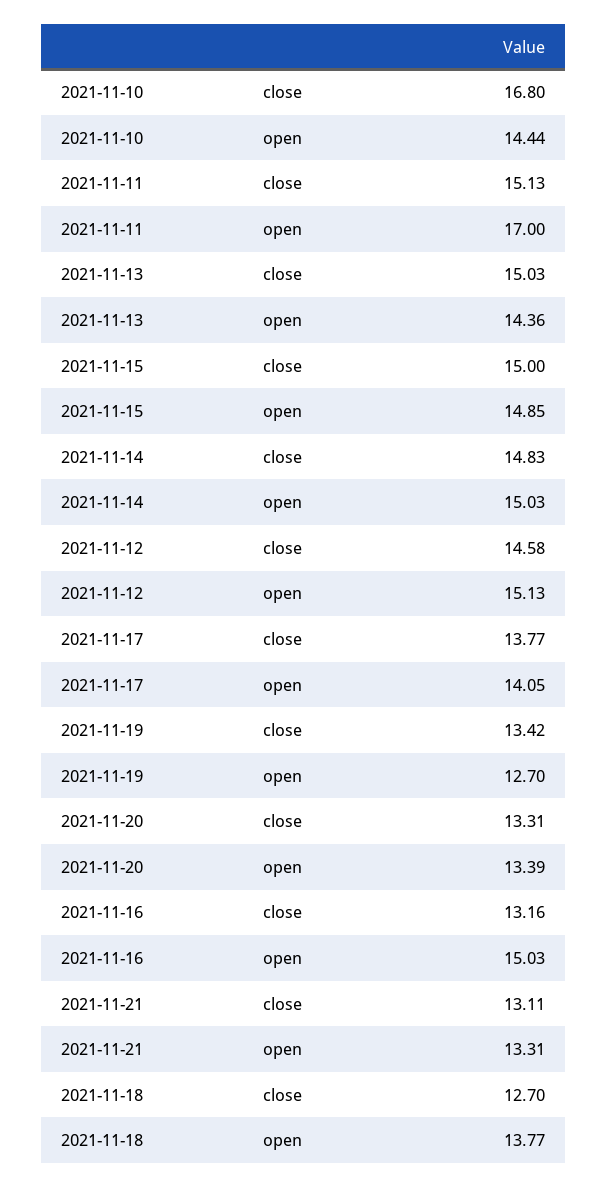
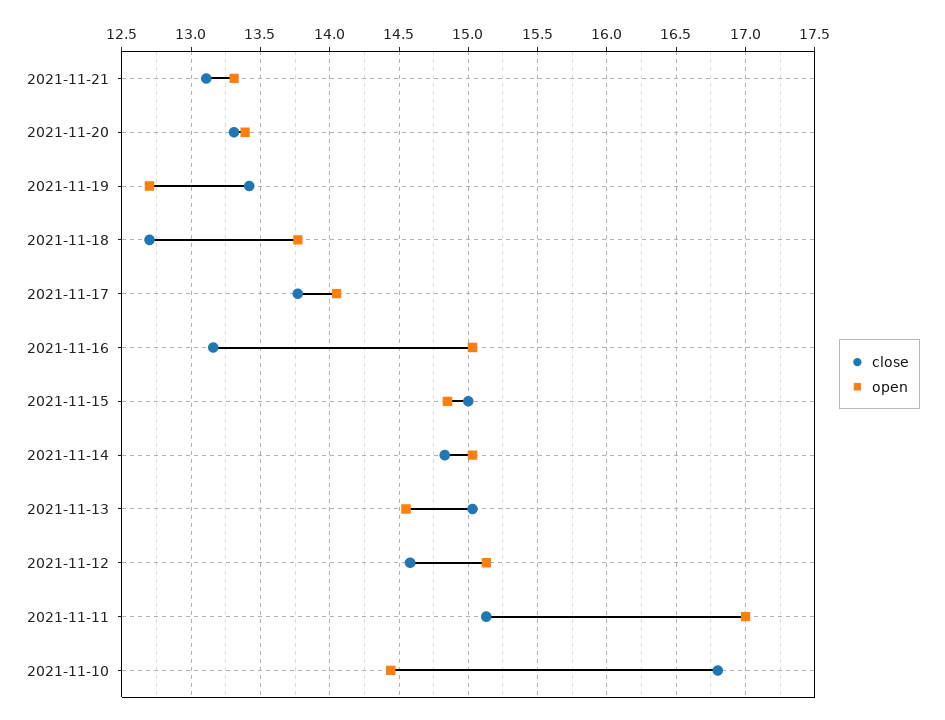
open, 2021-11-13: 14.36 -> 14.55

